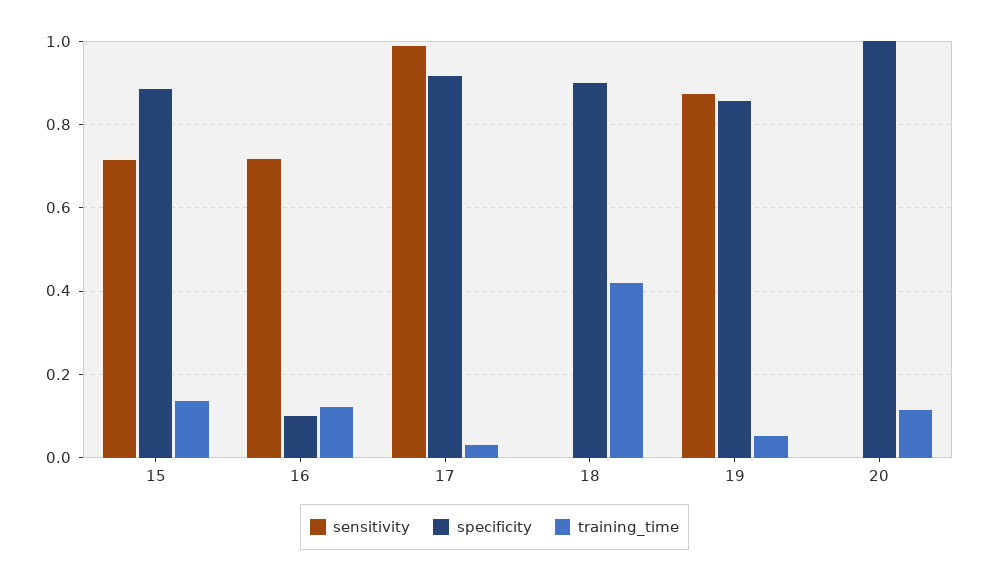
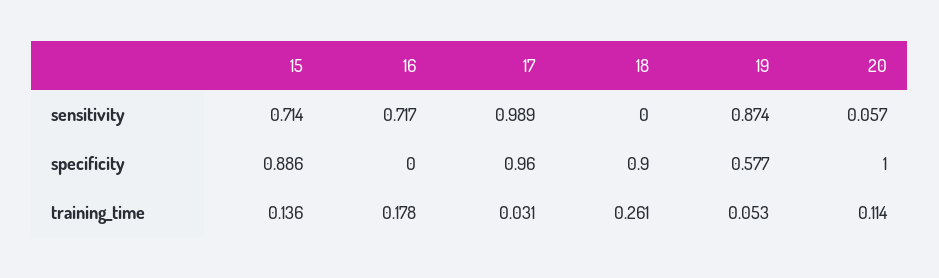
specificity, 16: 0.1 -> 0
training_time, 16: 0.12 -> 0.178
specificity, 17: 0.92 -> 0.96
training_time, 18: 0.42 -> 0.261
specificity, 19: 0.86 -> 0.577
sensitivity, 20: 0 -> 0.057

